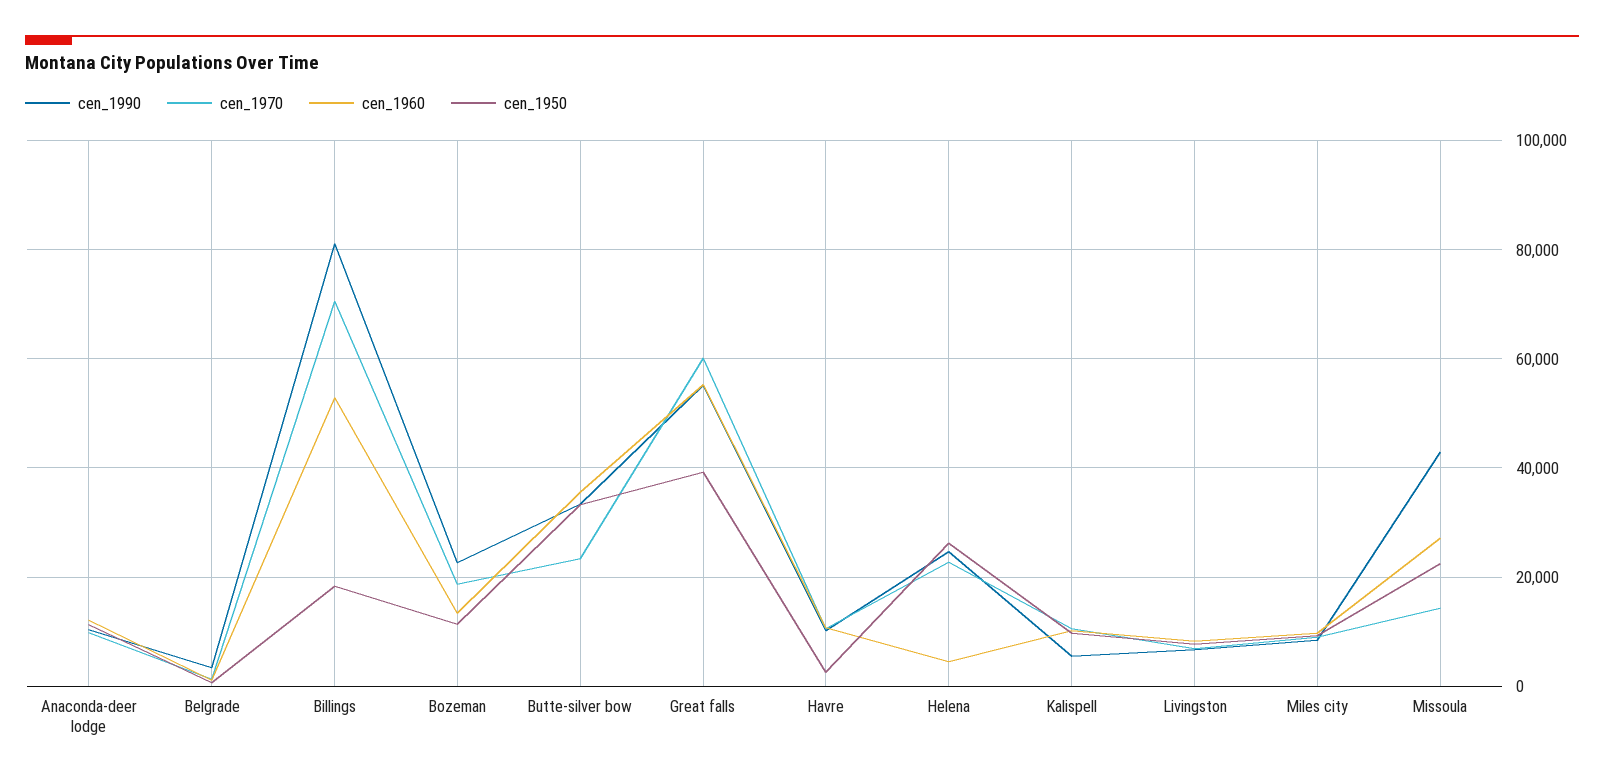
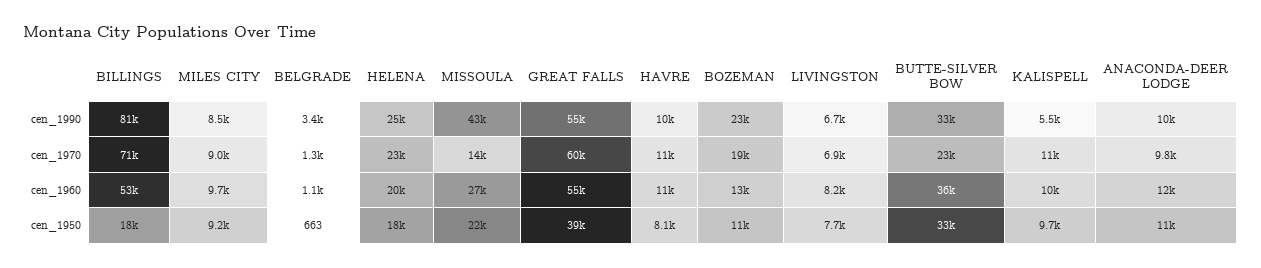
cen_1950, Havre: 2000 -> 8100
cen_1960, Helena: 4000 -> 20000
cen_1950, Helena: 26000 -> 18000

